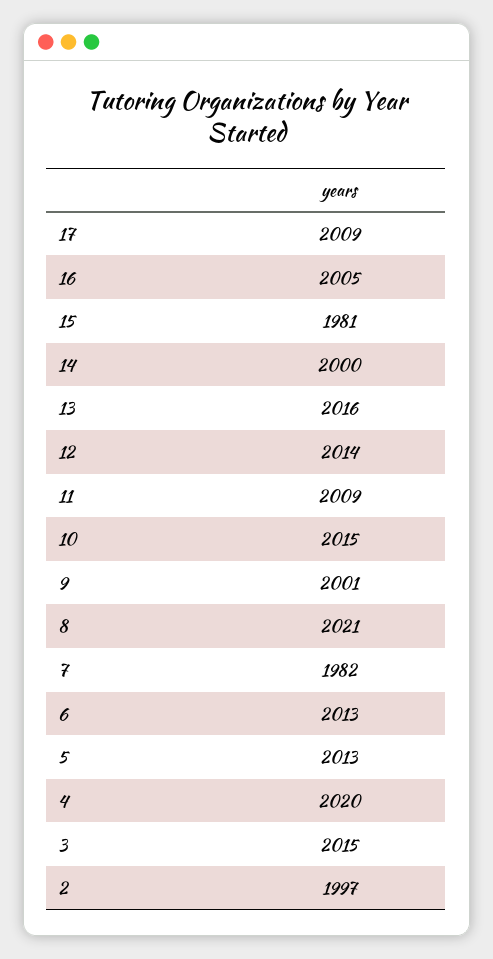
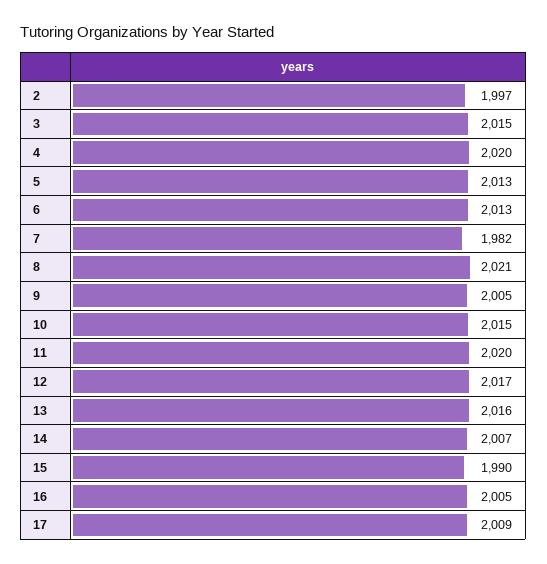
15: 1981 -> 1990
14: 2000 -> 2007
12: 2014 -> 2017
11: 2009 -> 2020
9: 2001 -> 2005

